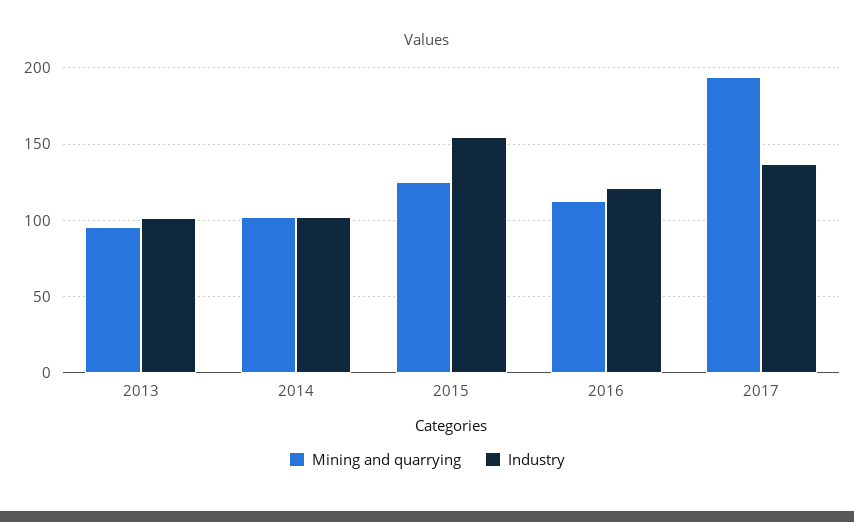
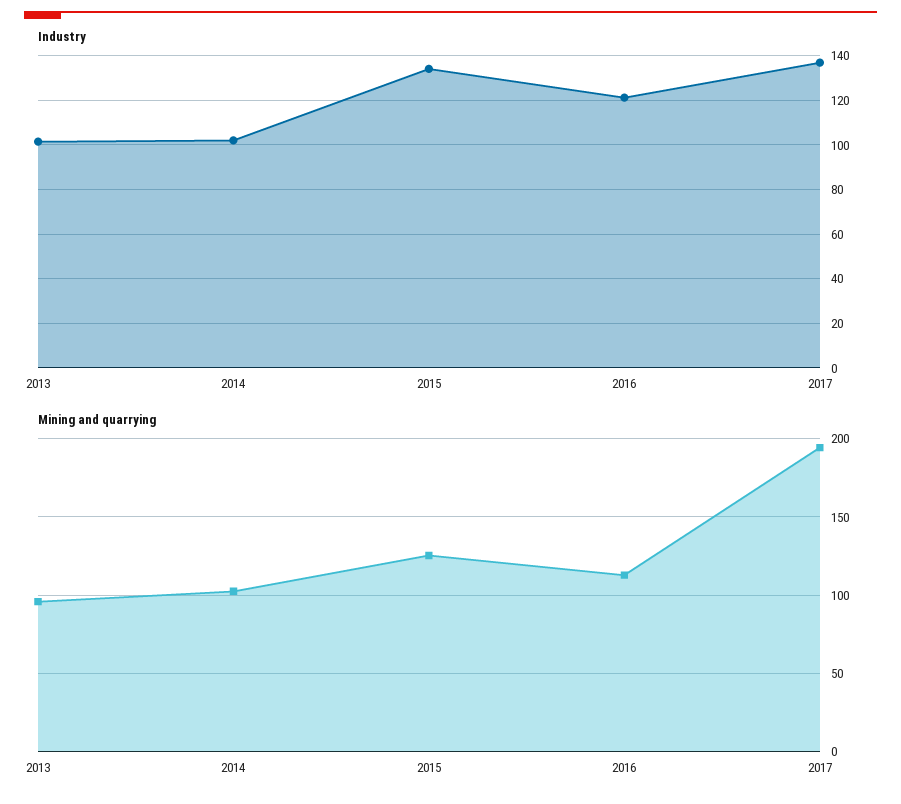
Industry, 2015: 155 -> 135

